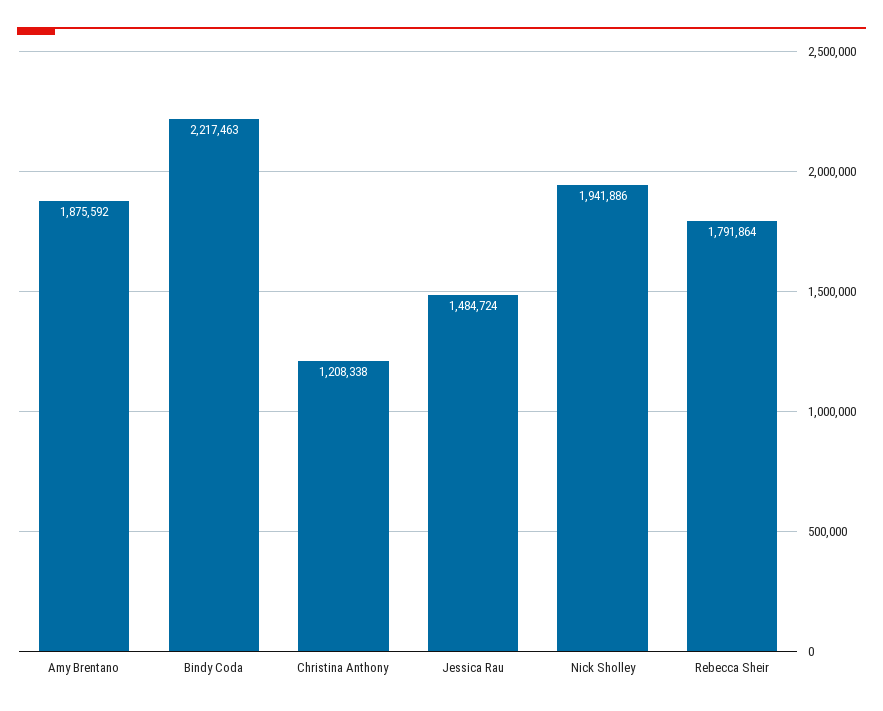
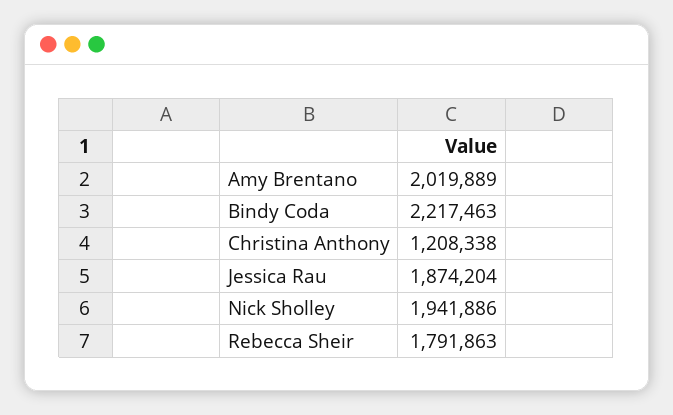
Amy Brentano: 1875592 -> 2019889
Jessica Rau: 1484724 -> 1874204
Rebecca Sheir: 1791864 -> 1791863

